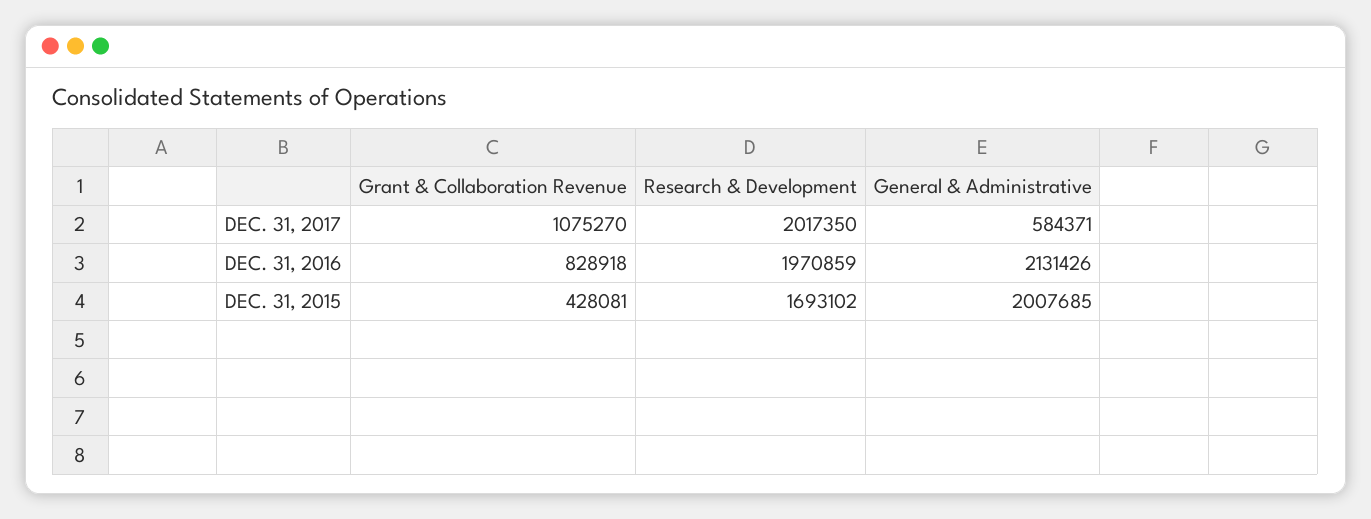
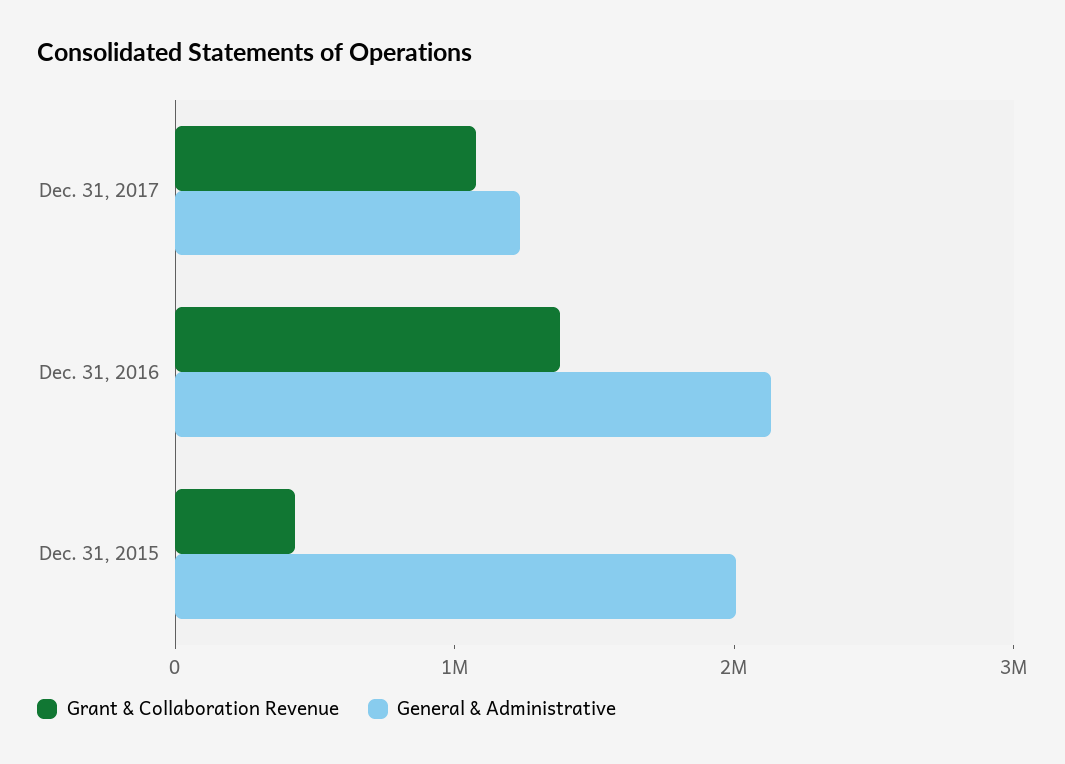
Research & Development, DEC. 31, 2017: 2017350 -> none
General & Administrative, DEC. 31, 2017: 584371 -> 1200000
Grant & Collaboration Revenue, DEC. 31, 2016: 828918 -> 1400000
Research & Development, DEC. 31, 2016: 1970859 -> none
Research & Development, DEC. 31, 2015: 1693102 -> none

